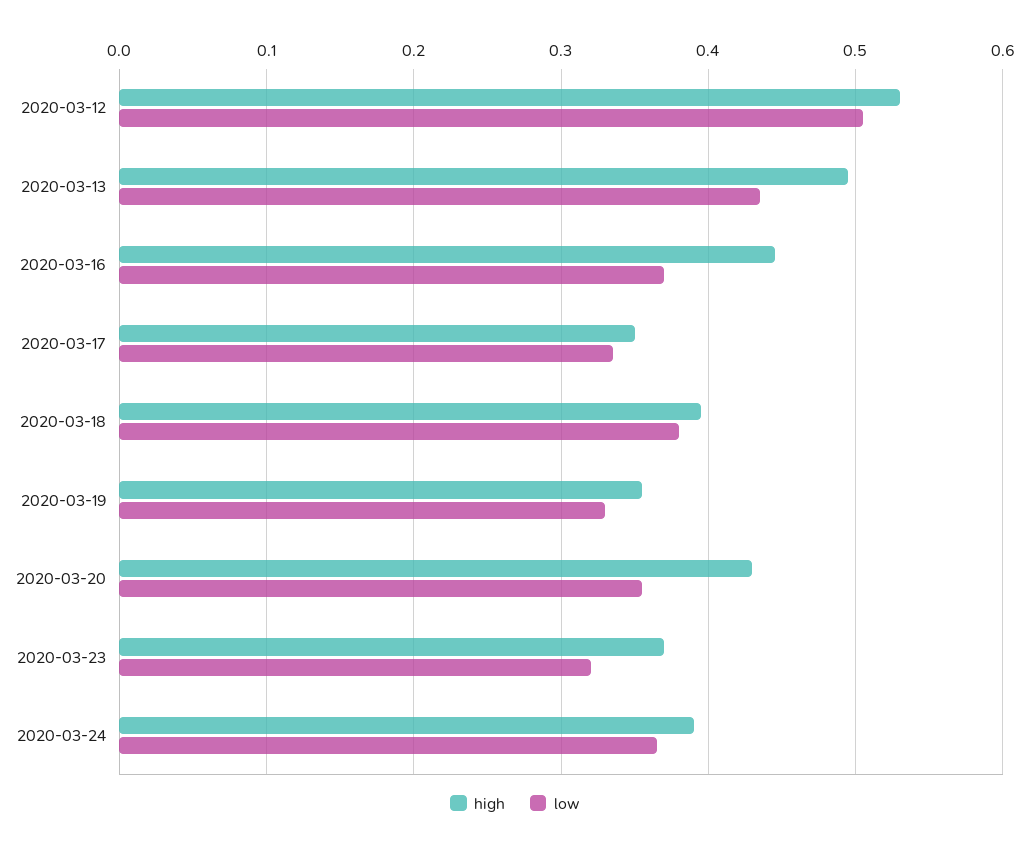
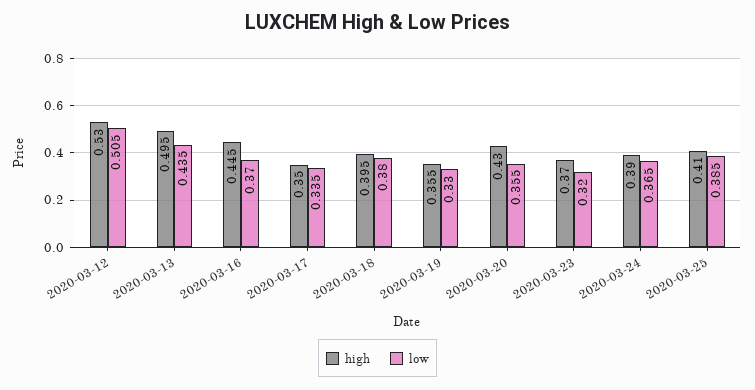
high, 2020-03-25: none -> 0.41
low, 2020-03-25: none -> 0.385

